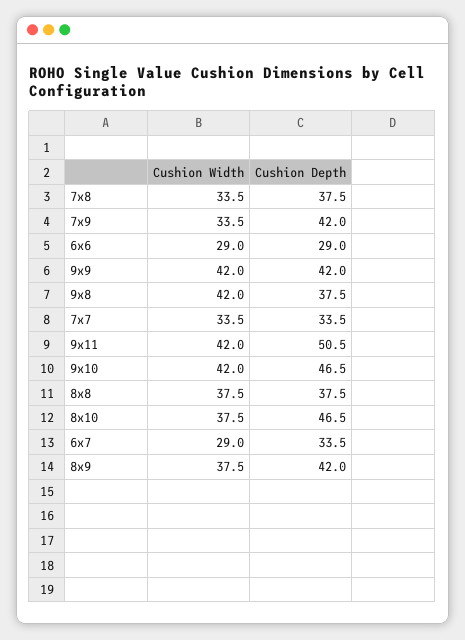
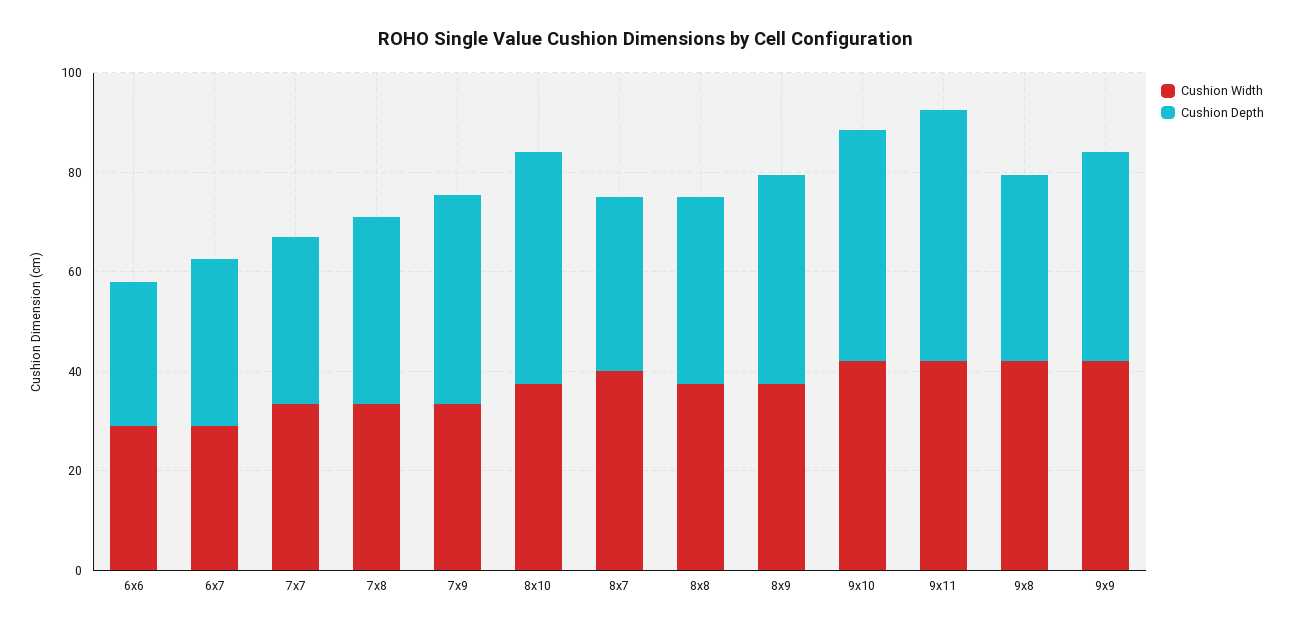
Cushion Width, 8x7: none -> 40
Cushion Depth, 8x7: none -> 35

